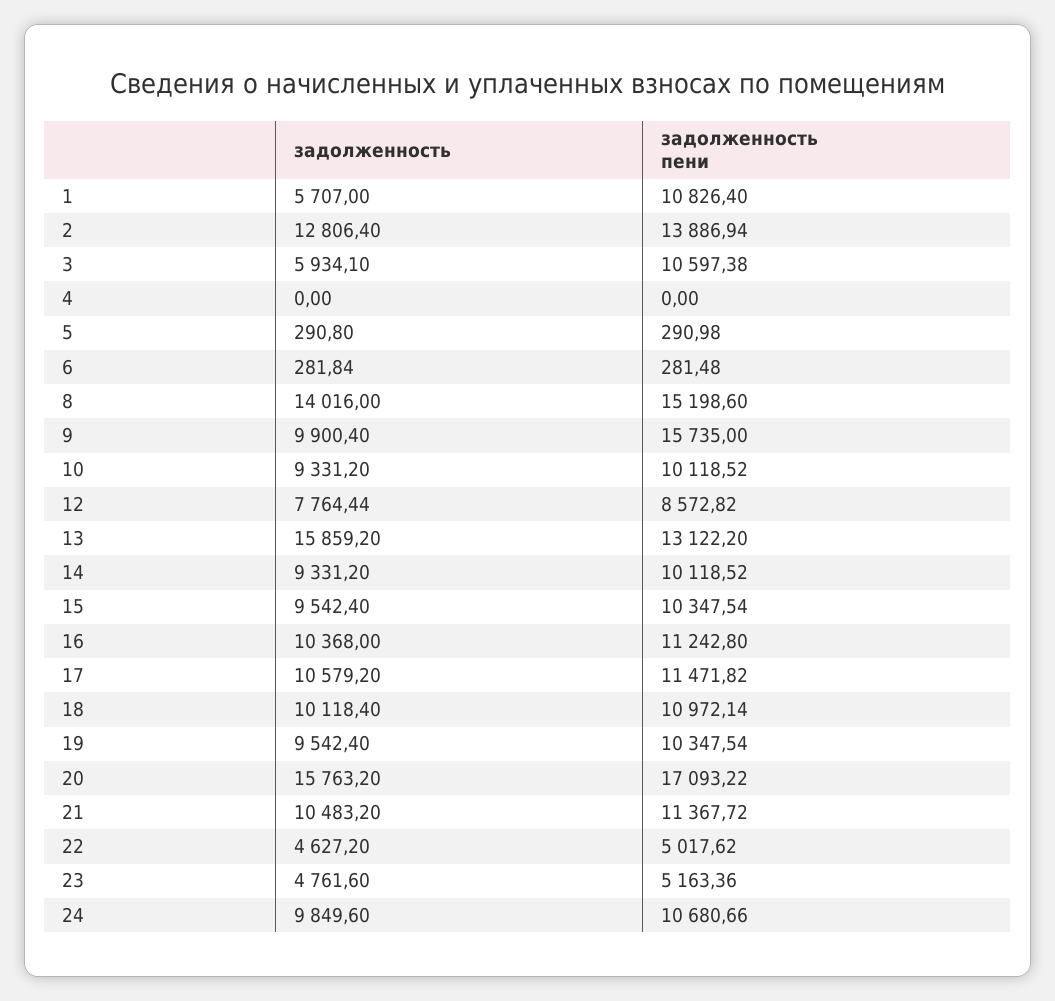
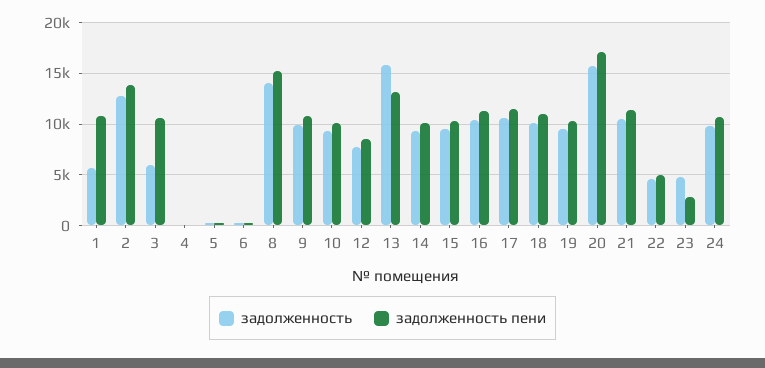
задолженность пени, 9: 15735 -> 11000
задолженность пени, 23: 5163.36 -> 3000

